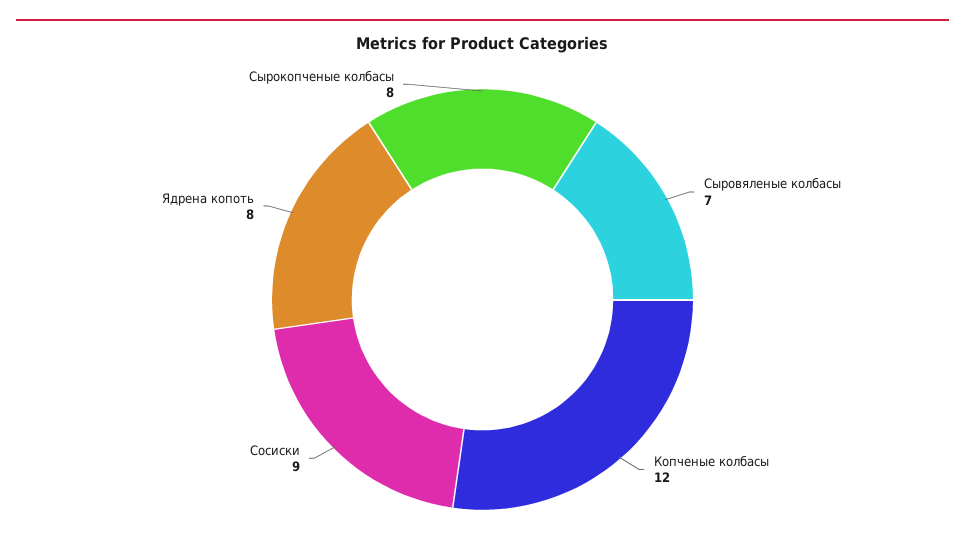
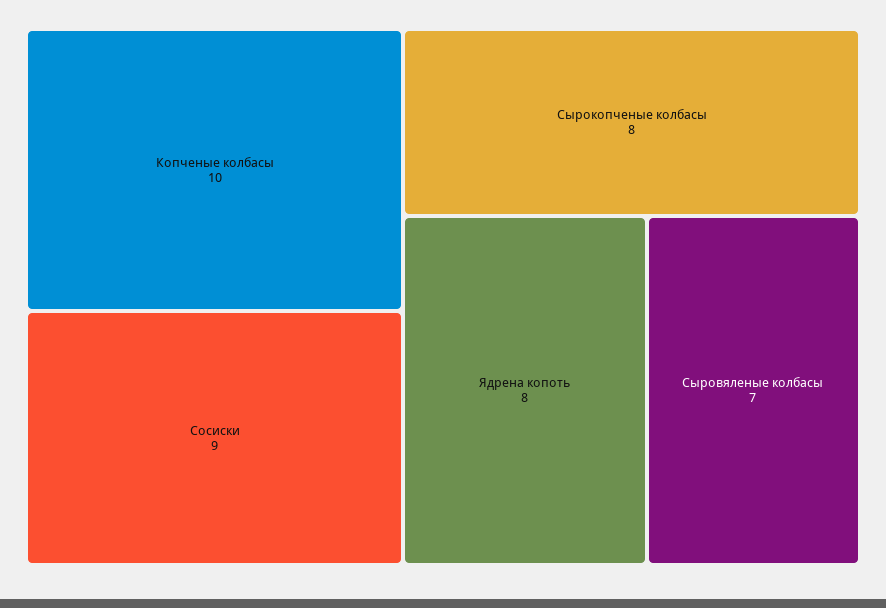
Копченые колбасы: 12 -> 10

